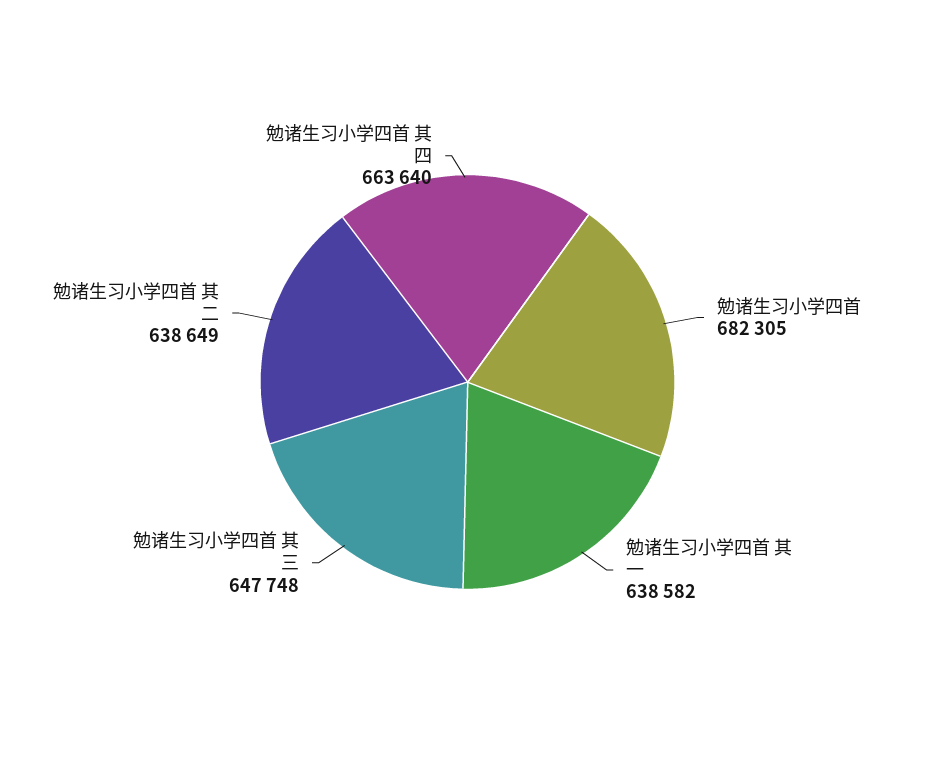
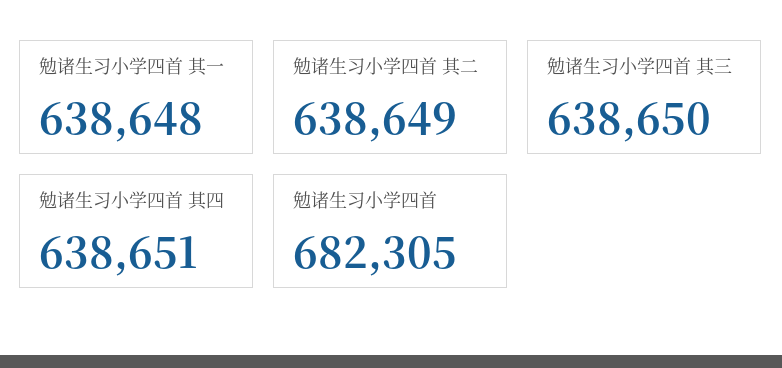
勉诸生习小学四首 其一: 638582 -> 638648
勉诸生习小学四首 其三: 647748 -> 638650
勉诸生习小学四首 其四: 663640 -> 638651

